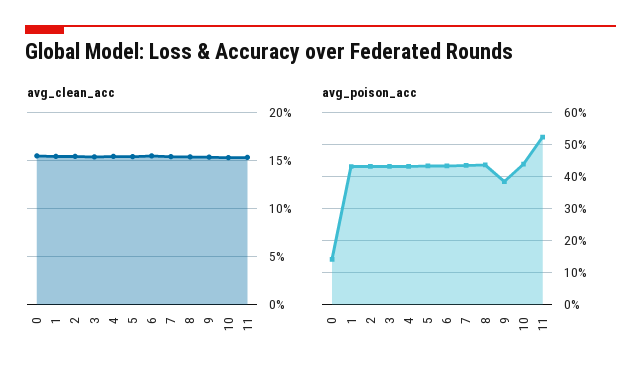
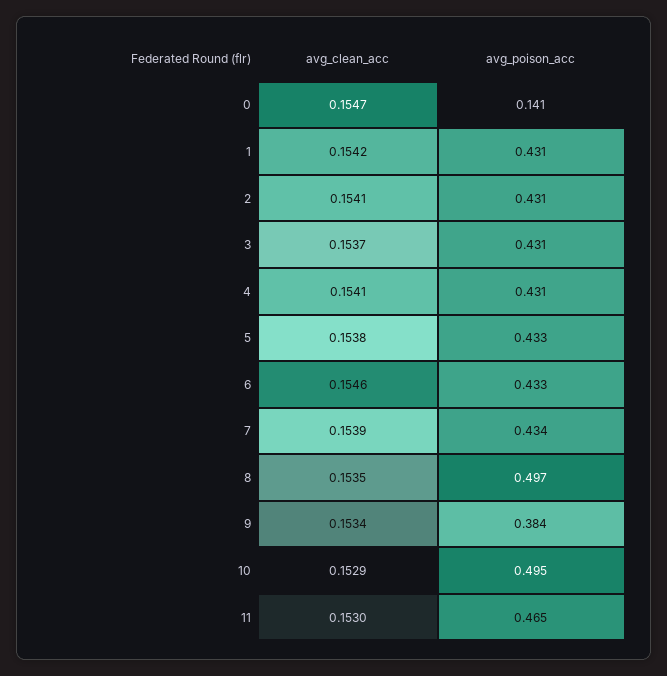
avg_poison_acc, 8: 0.44 -> 0.497
avg_poison_acc, 10: 0.44 -> 0.495
avg_poison_acc, 11: 0.52 -> 0.465

